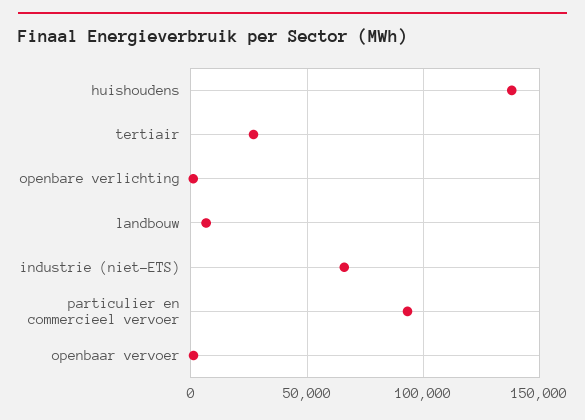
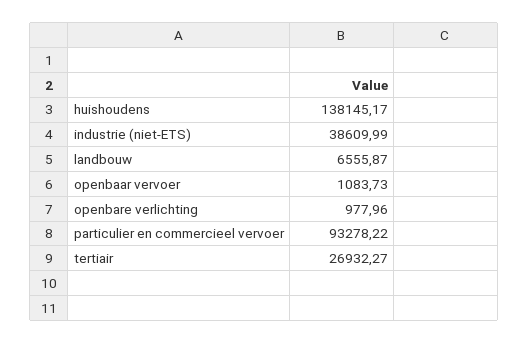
industrie (niet-ETS): 65000 -> 38609.99

